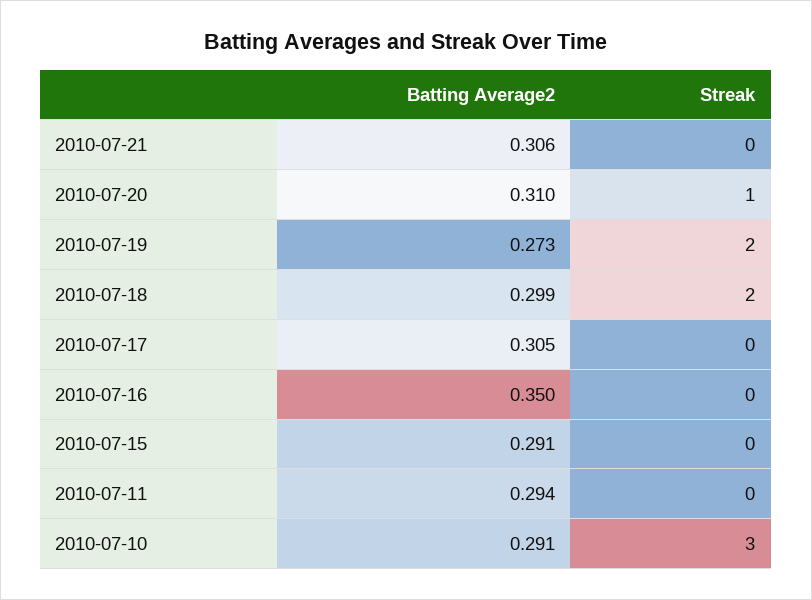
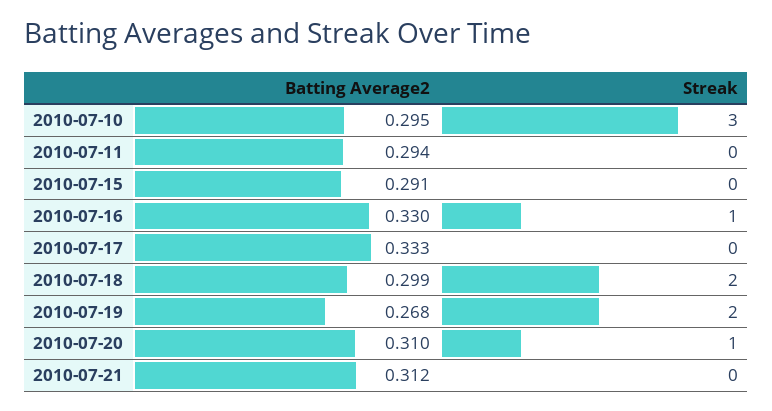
Batting Average2, 2010-07-21: 0.306 -> 0.312
Batting Average2, 2010-07-19: 0.273 -> 0.268
Batting Average2, 2010-07-17: 0.305 -> 0.333
Batting Average2, 2010-07-16: 0.35 -> 0.33
Streak, 2010-07-16: 0 -> 1
Batting Average2, 2010-07-10: 0.291 -> 0.295

